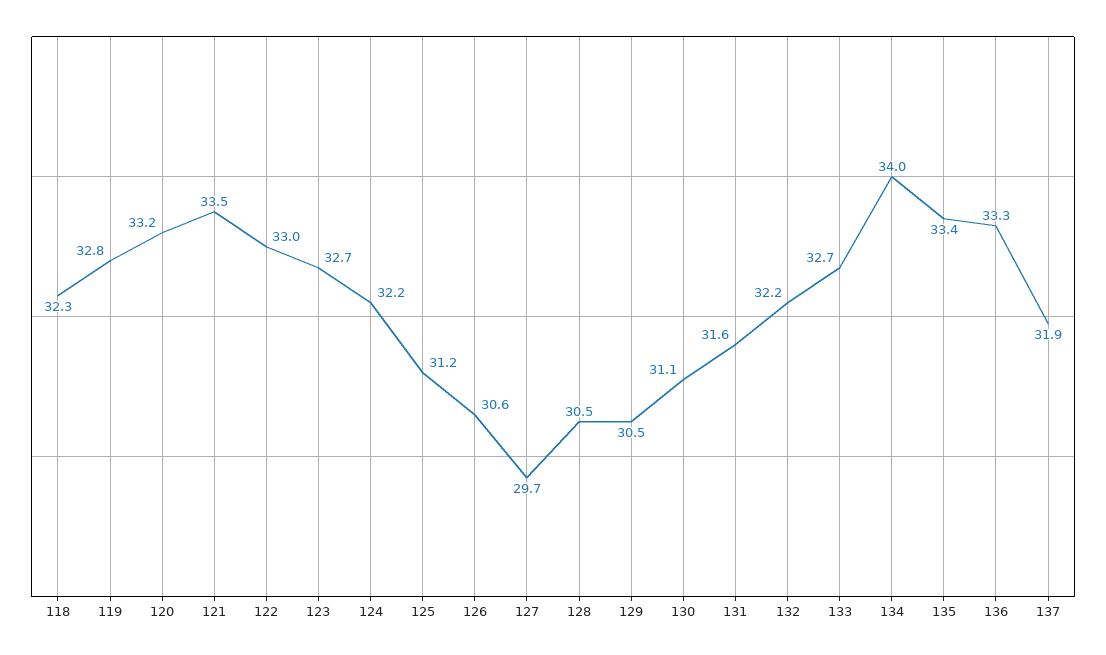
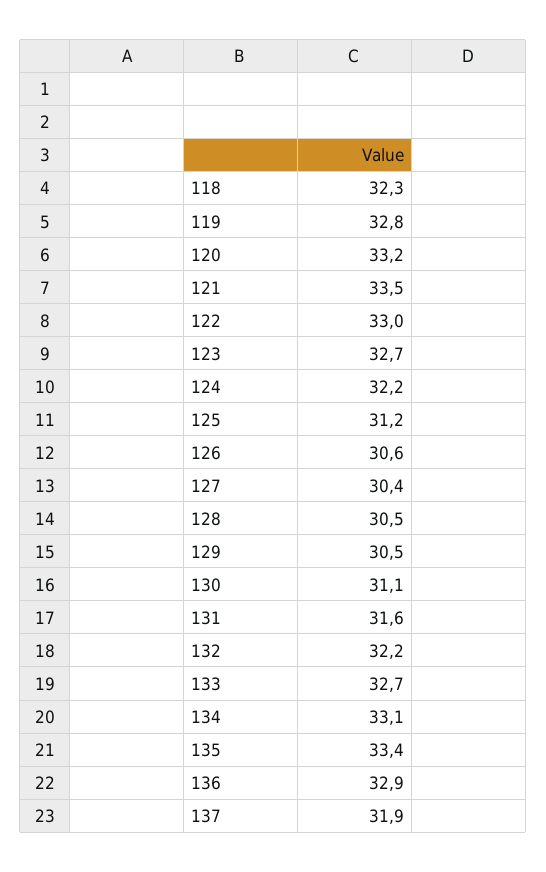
127: 29.7 -> 30.4
134: 34 -> 33.1
136: 33.3 -> 32.9

